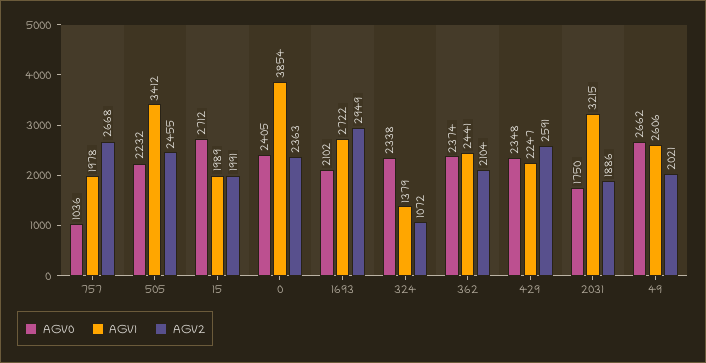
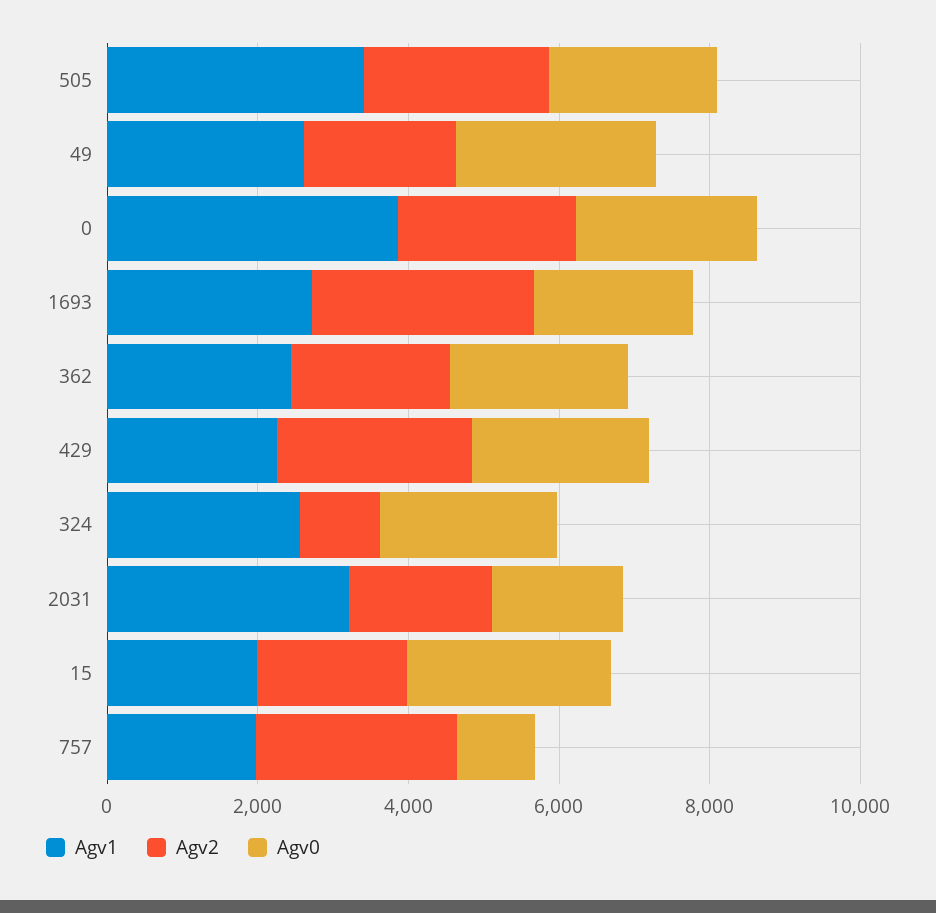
AGV1, 324: 1379 -> 2500

